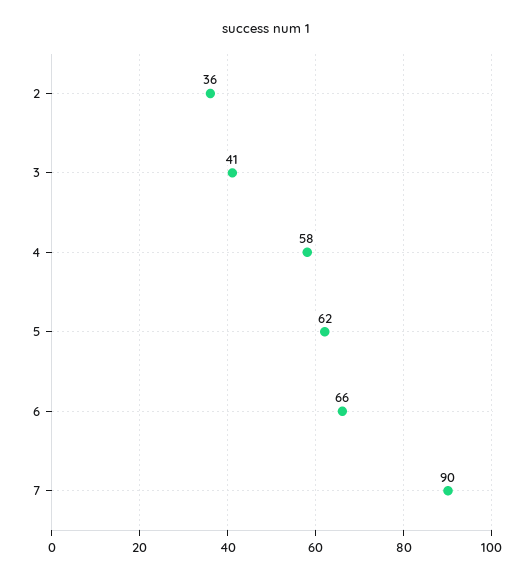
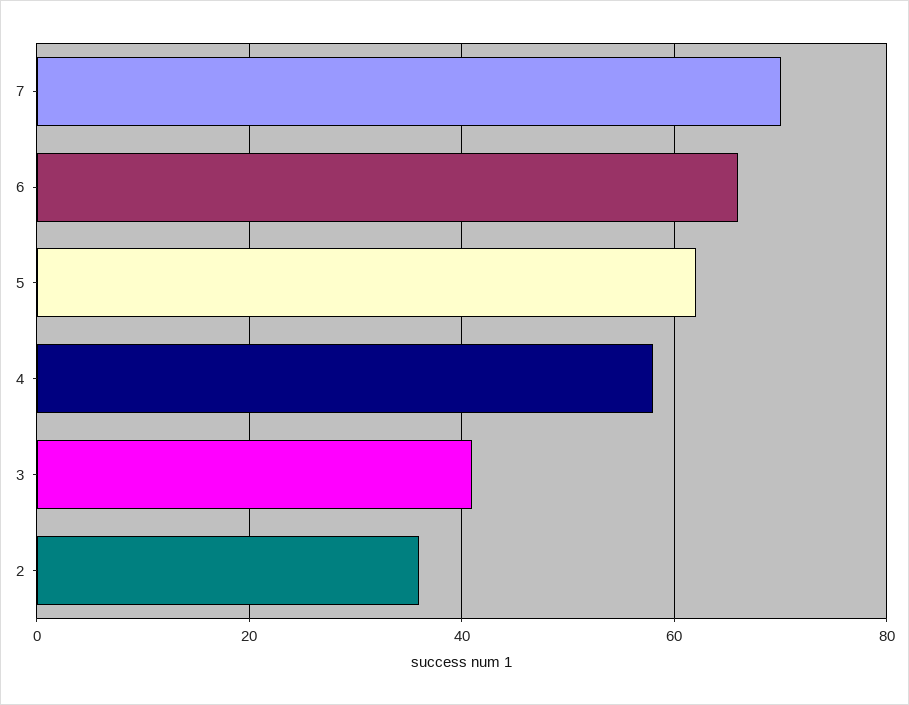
7: 90 -> 70

